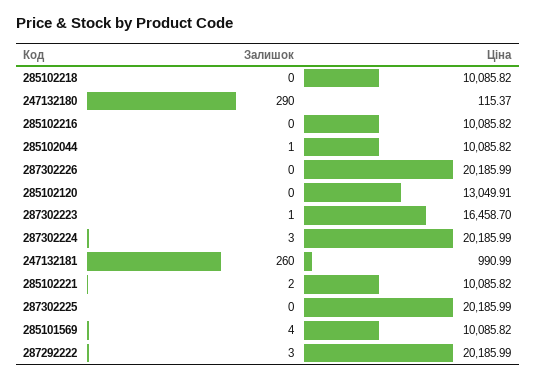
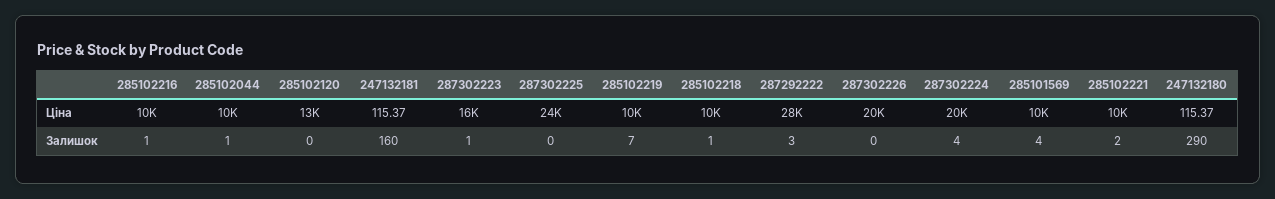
Залишок, 285102218: 0 -> 1
Залишок, 285102216: 0 -> 1
Залишок, 287302224: 3 -> 4
Залишок, 247132181: 260 -> 160
Ціна, 247132181: 990.99 -> 115.37
Ціна, 287302225: 20185.99 -> 24000
Ціна, 287292222: 20185.99 -> 28000
Ціна, 285102219: none -> 10000
Залишок, 285102219: none -> 7

